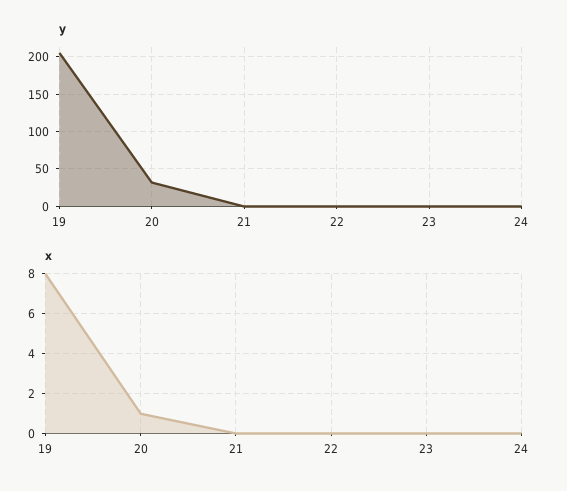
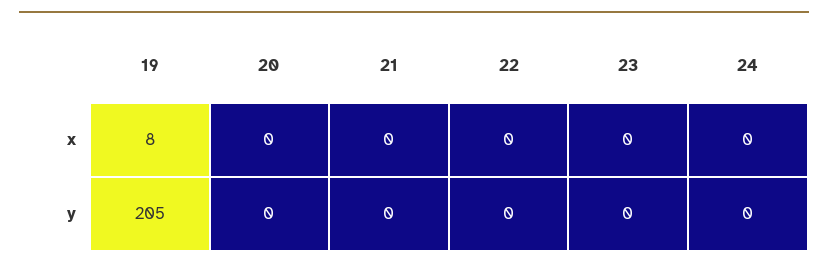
y, 20: 30 -> 0
x, 20: 1 -> 0

